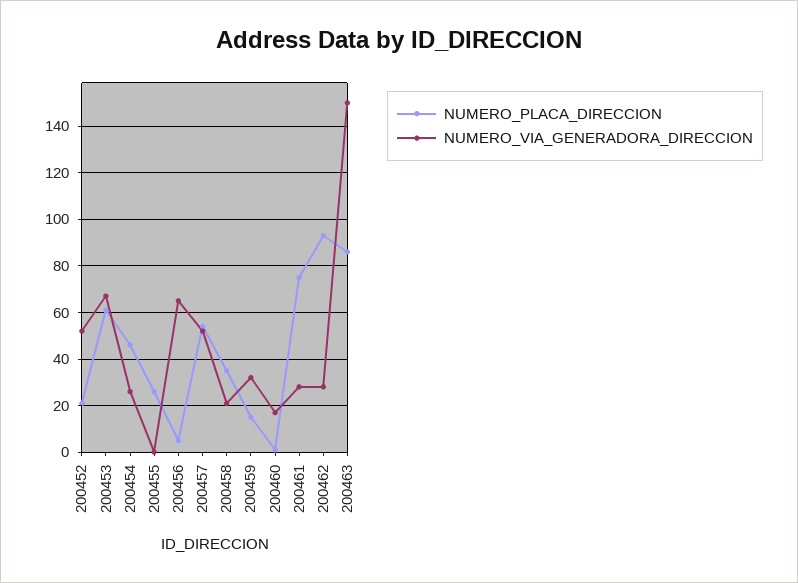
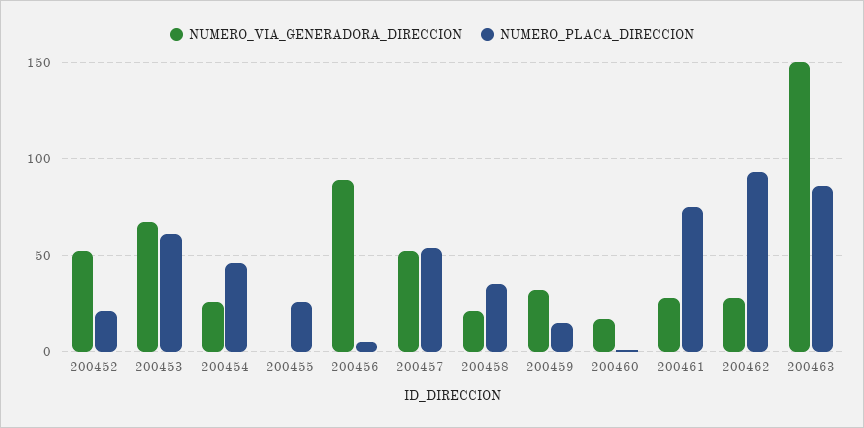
NUMERO_VIA_GENERADORA_DIRECCION, 200456: 65 -> 90

